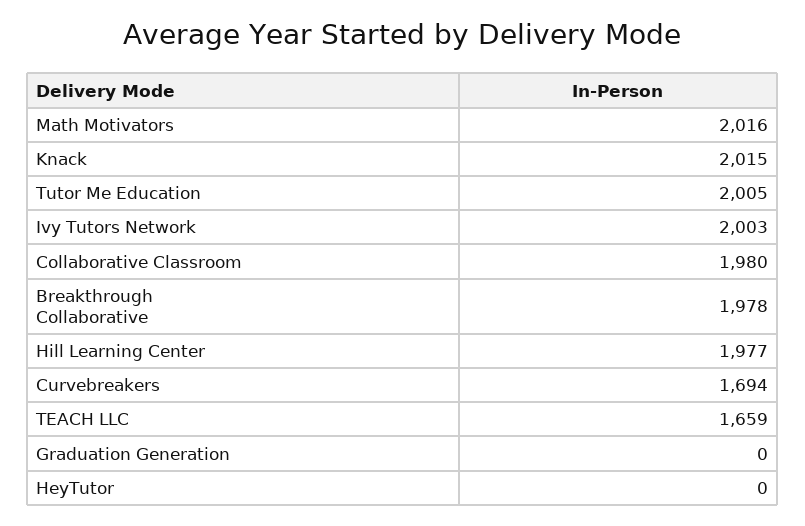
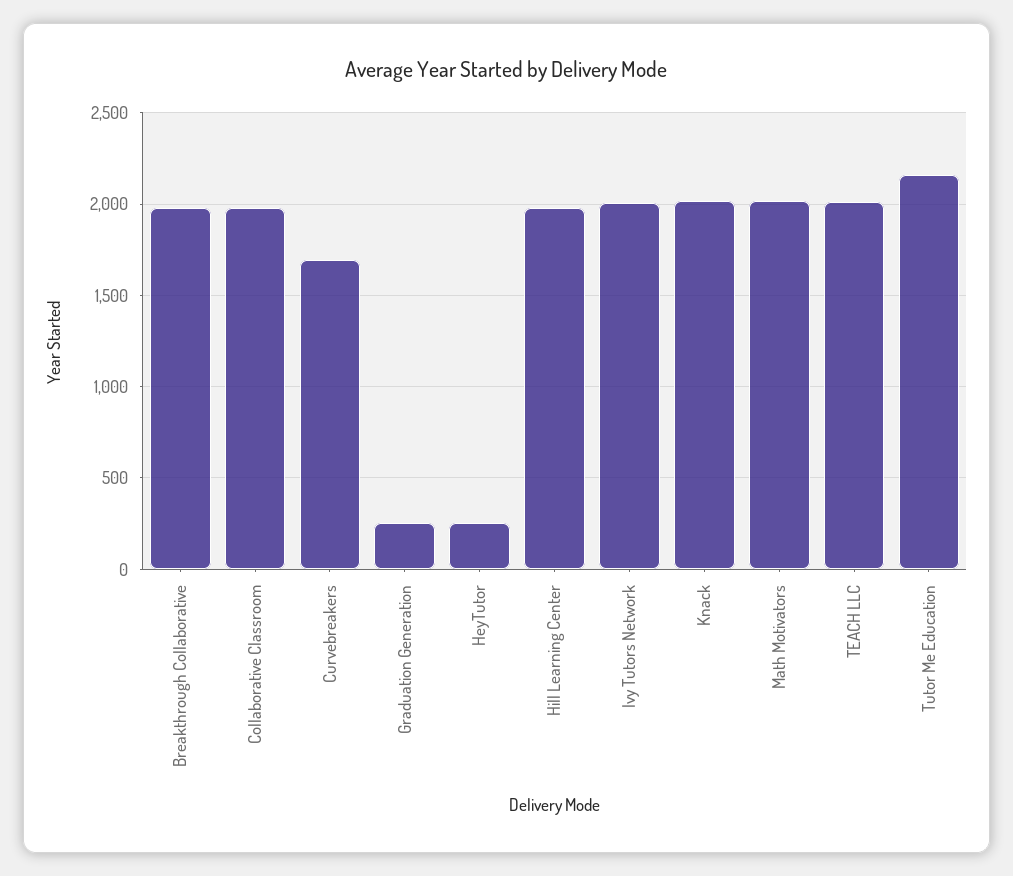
Tutor Me Education: 2005 -> 2150
TEACH LLC: 1659 -> 2000
Graduation Generation: 0 -> 250
HeyTutor: 0 -> 250

